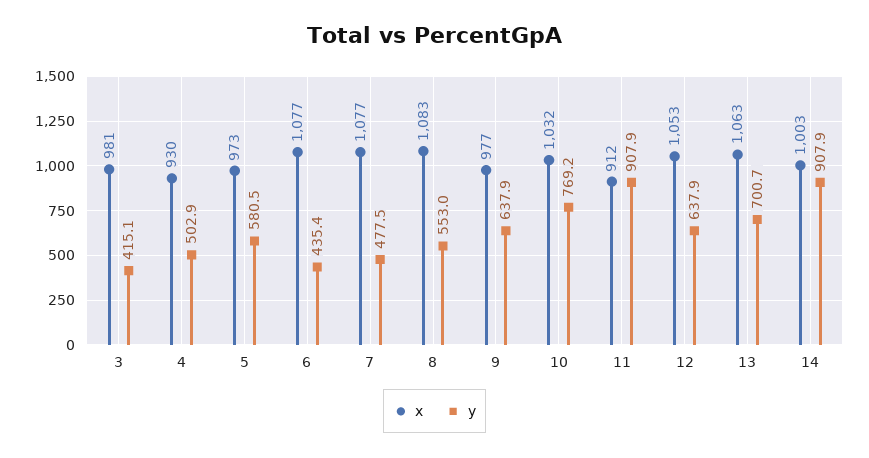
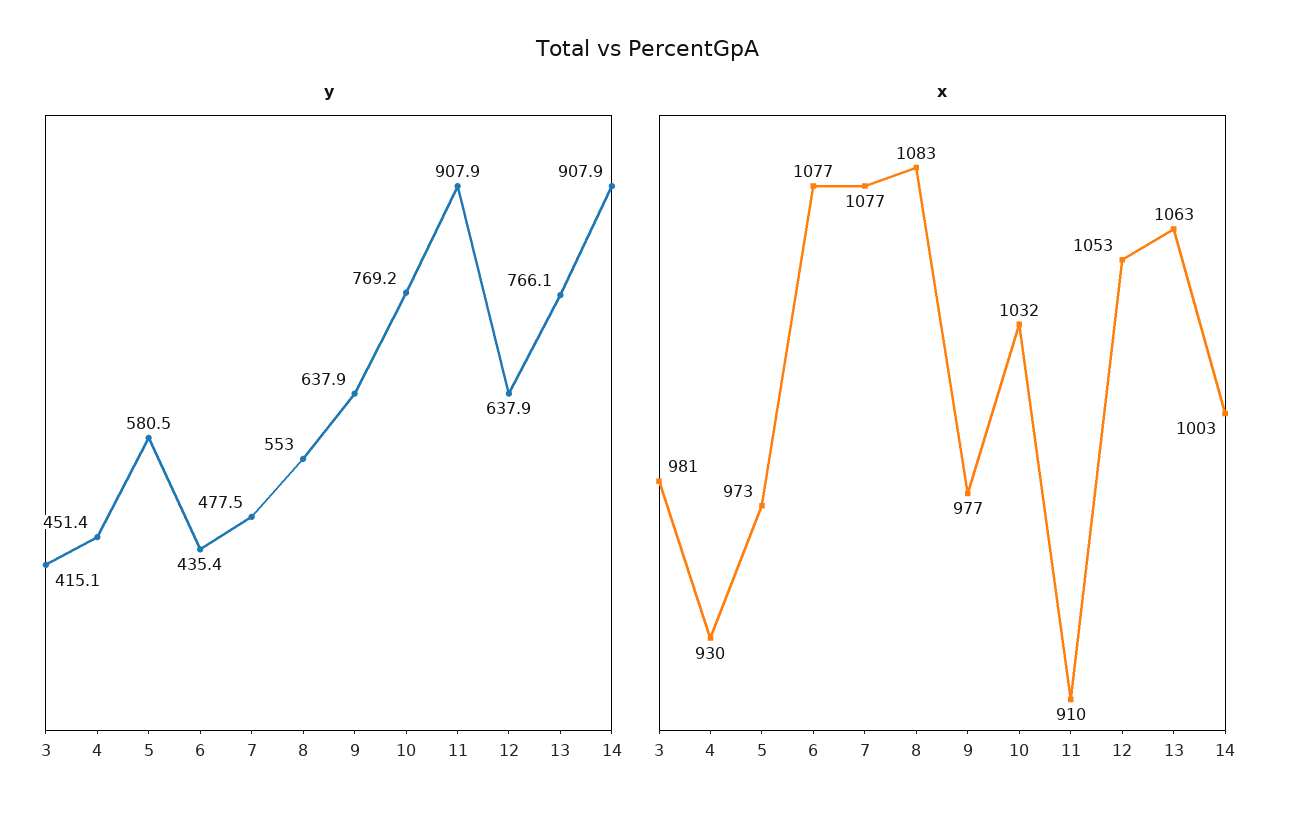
y, 4: 502.9 -> 451.4
x, 11: 912 -> 910
y, 13: 700.7 -> 766.1

